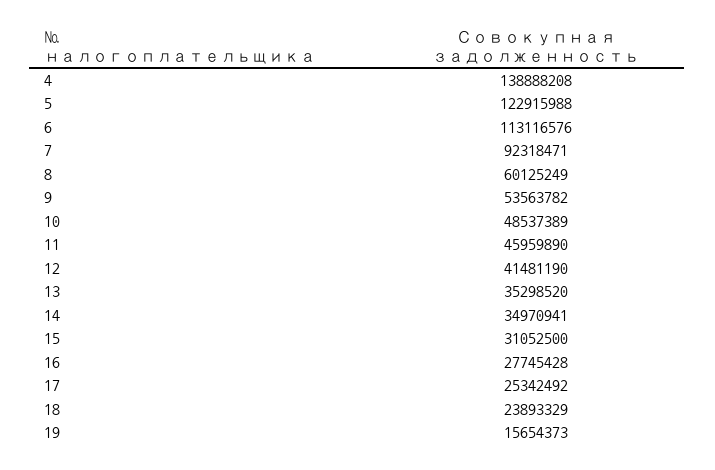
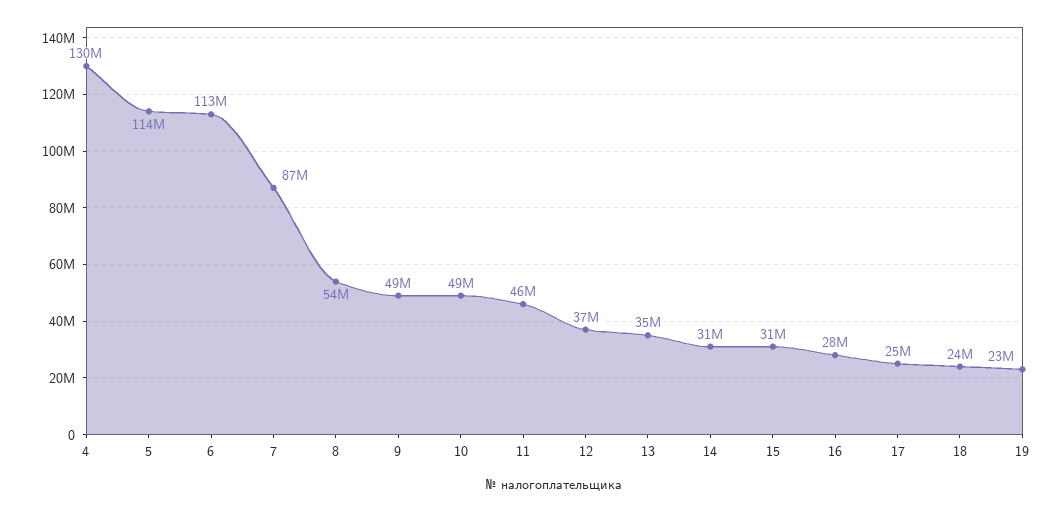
4: 138888208 -> 130000000
5: 122915988 -> 114000000
7: 92318471 -> 87000000
8: 60125249 -> 54000000
9: 53563782 -> 49000000
12: 41481190 -> 37000000
14: 34970941 -> 31000000
19: 15654373 -> 23000000

